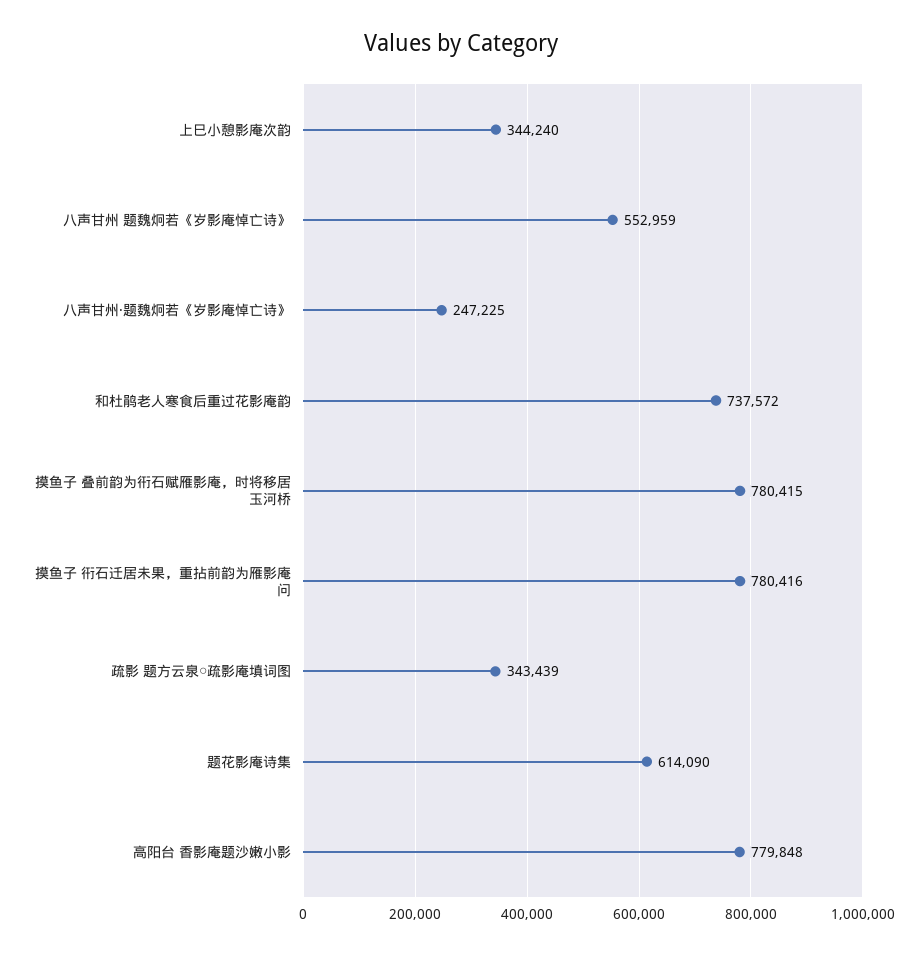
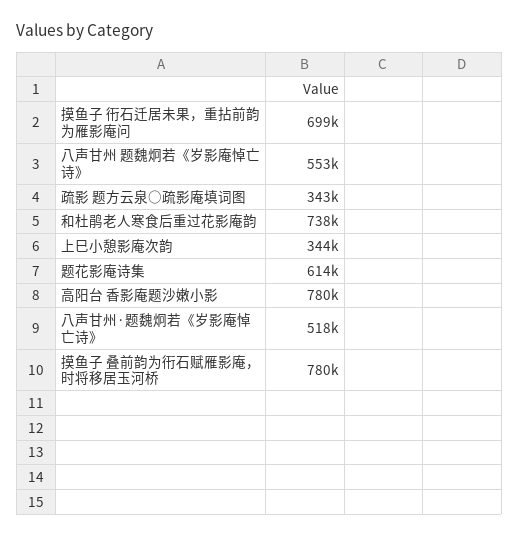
八声甘州·题魏炯若《岁影庵悼亡诗》: 247225 -> 518000
摸鱼子 衎石迁居未果，重拈前韵为雁影庵问: 780416 -> 699000

